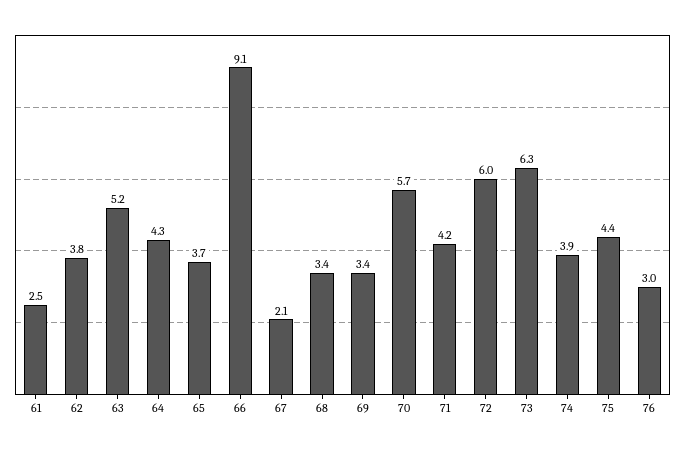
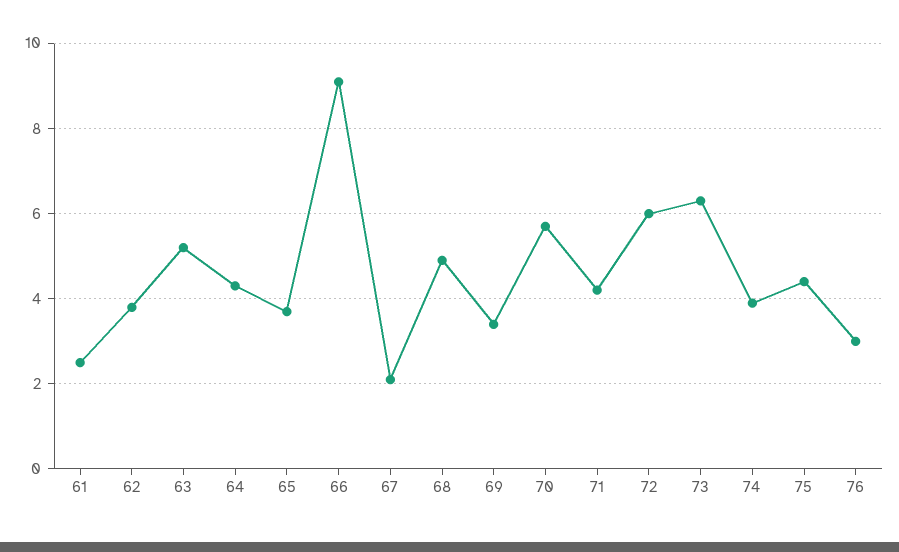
68: 3.4 -> 5

